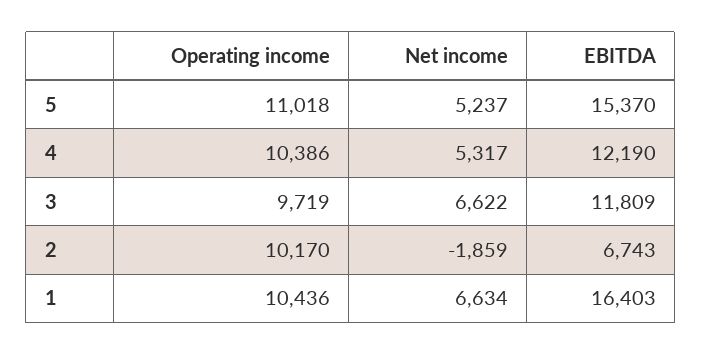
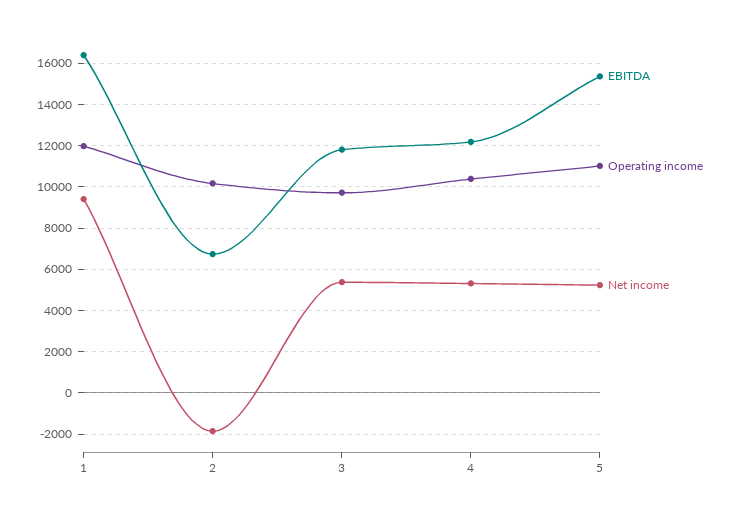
Net income, 3: 6622 -> 5500
Operating income, 1: 10436 -> 12000
Net income, 1: 6634 -> 9500

